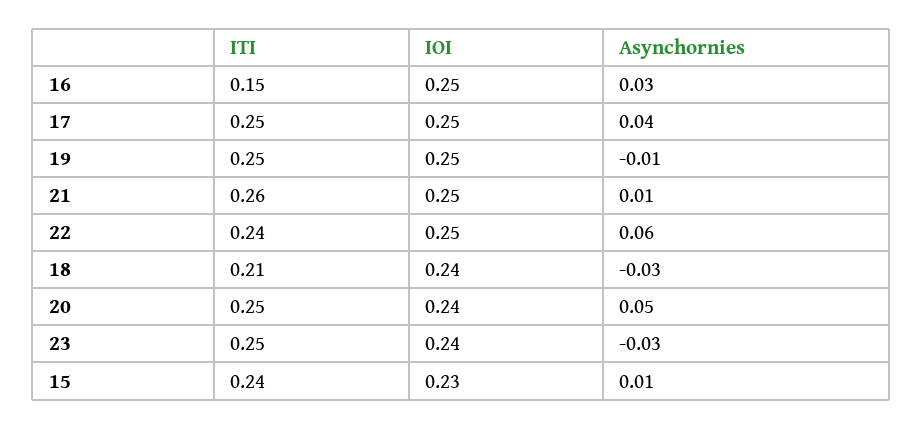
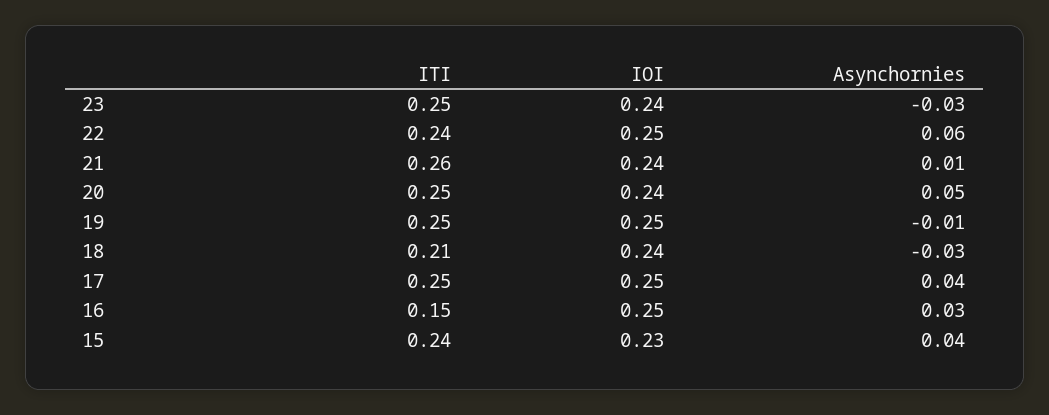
IOI, 21: 0.25 -> 0.24
Asynchornies, 15: 0.01 -> 0.04

